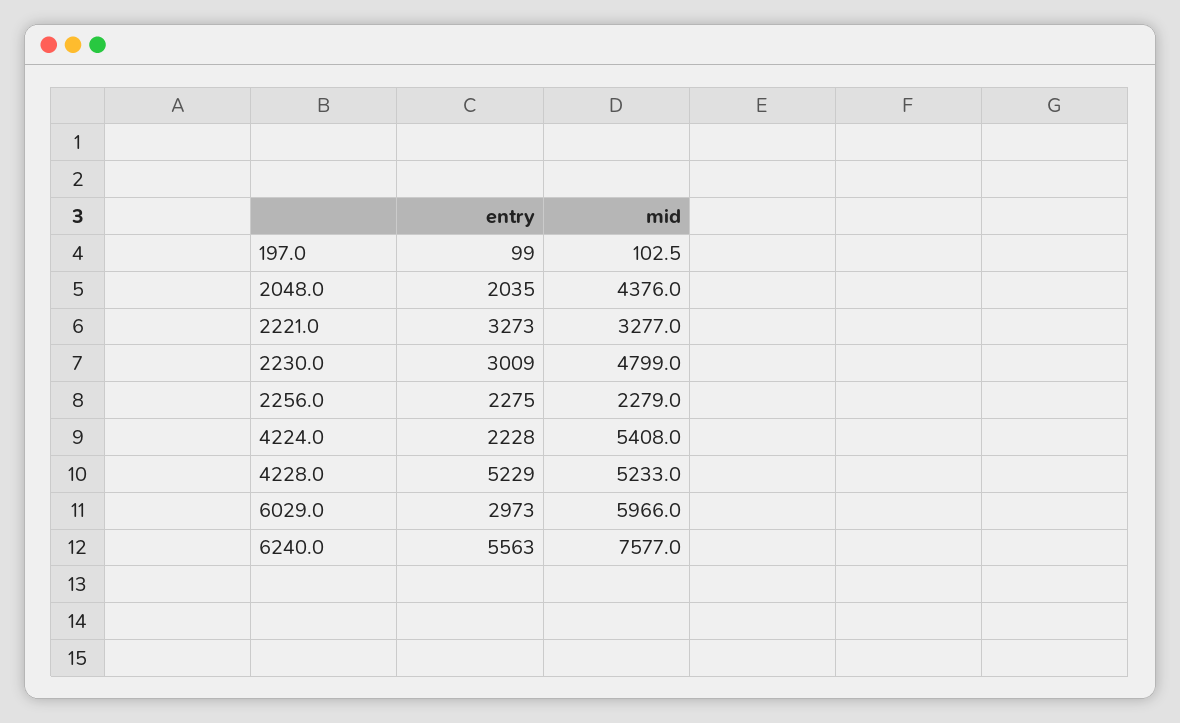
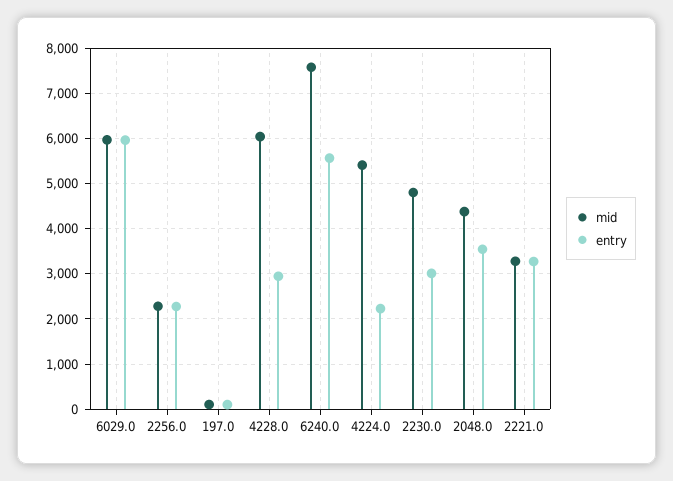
entry, 2048.0: 2035 -> 3600
entry, 4228.0: 5229 -> 3000
mid, 4228.0: 5233 -> 6000
entry, 6029.0: 2973 -> 6000

